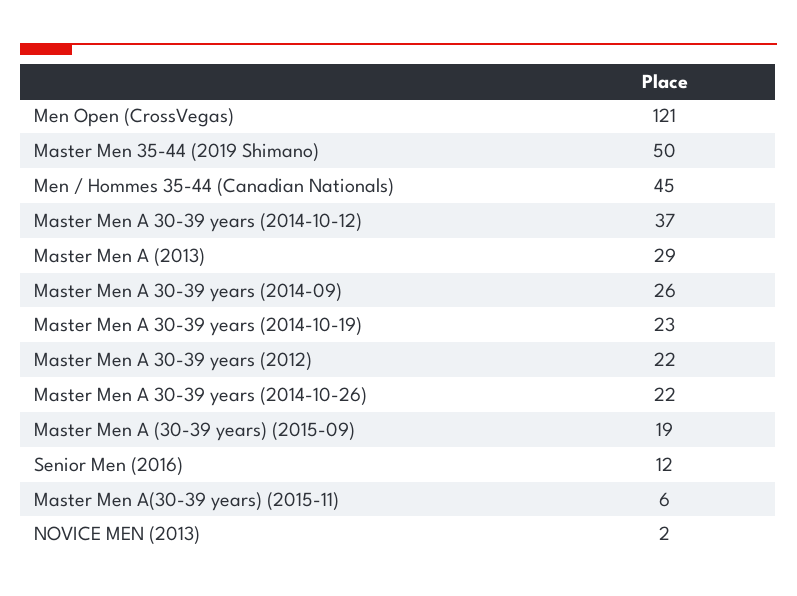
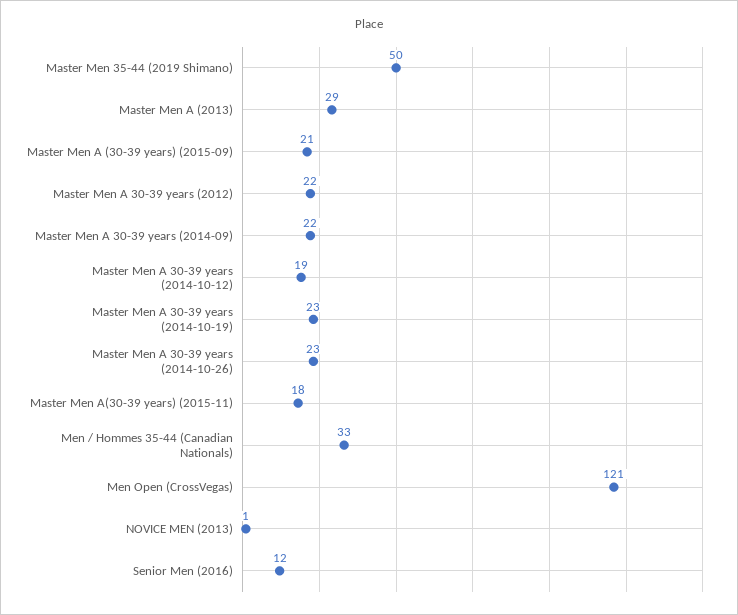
Men / Hommes 35-44 (Canadian Nationals): 45 -> 33
Master Men A 30-39 years (2014-10-12): 37 -> 19
Master Men A 30-39 years (2014-09): 26 -> 22
Master Men A 30-39 years (2014-10-26): 22 -> 23
Master Men A (30-39 years) (2015-09): 19 -> 21
Master Men A(30-39 years) (2015-11): 6 -> 18
NOVICE MEN (2013): 2 -> 1

